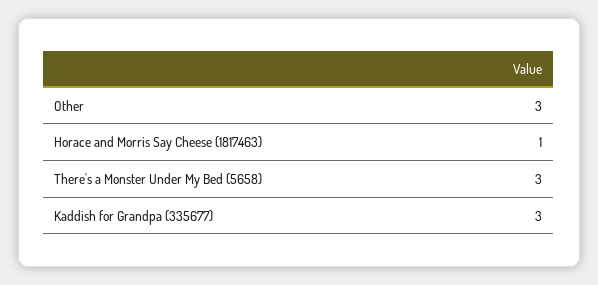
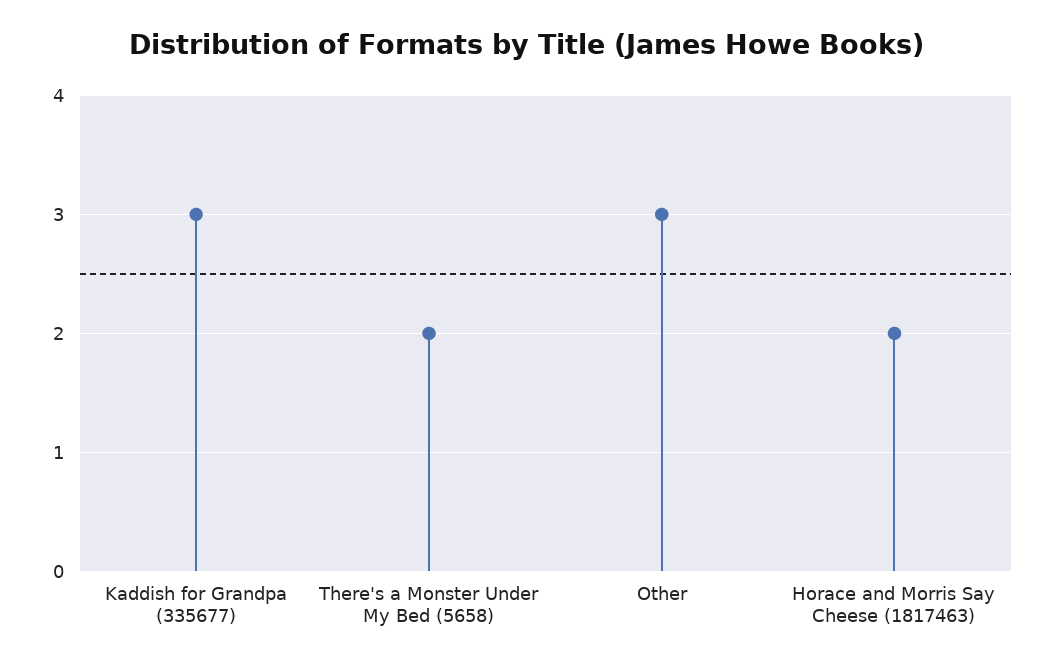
Horace and Morris Say Cheese (1817463): 1 -> 2
There's a Monster Under My Bed (5658): 3 -> 2

